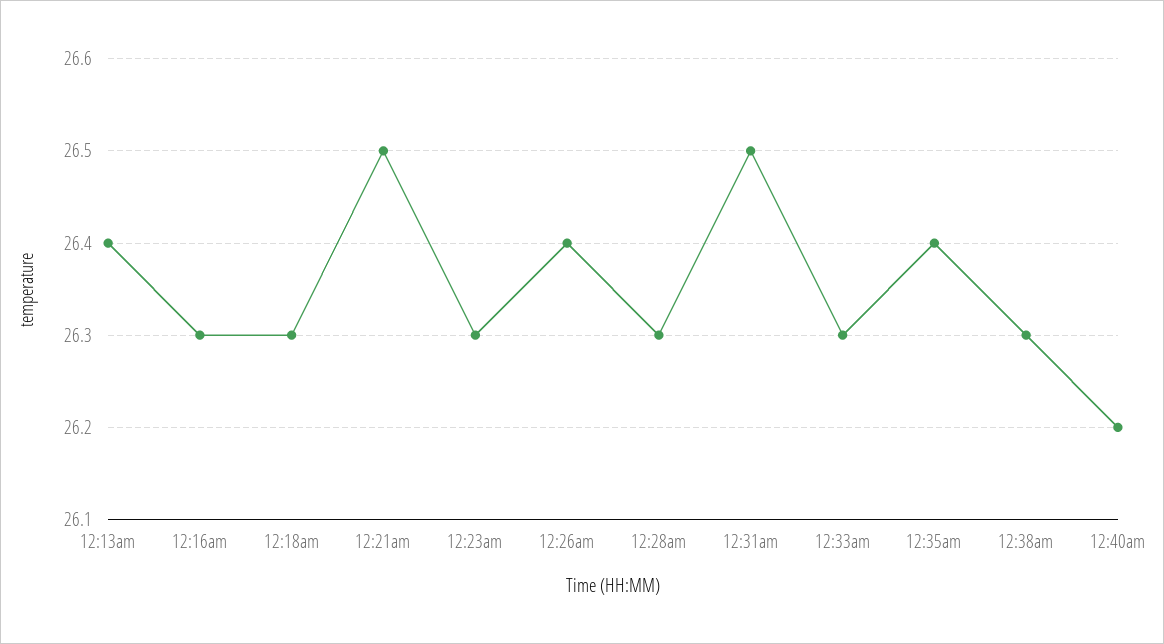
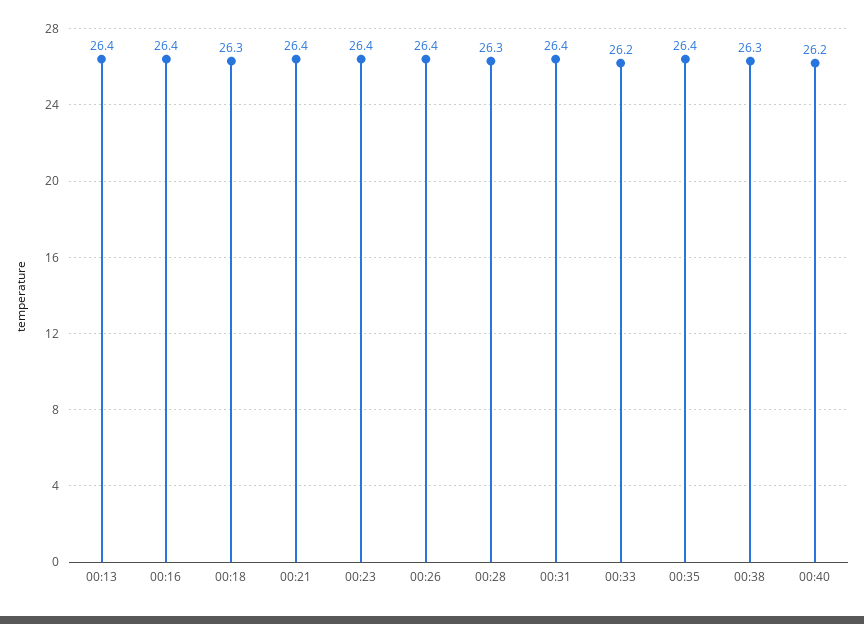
12:16am: 26.3 -> 26.4
12:21am: 26.5 -> 26.4
12:23am: 26.3 -> 26.4
12:31am: 26.5 -> 26.4
12:33am: 26.3 -> 26.2

